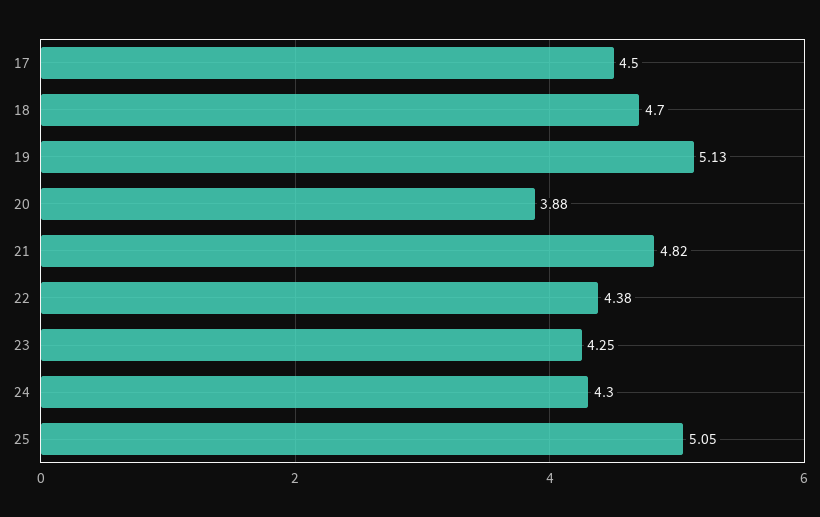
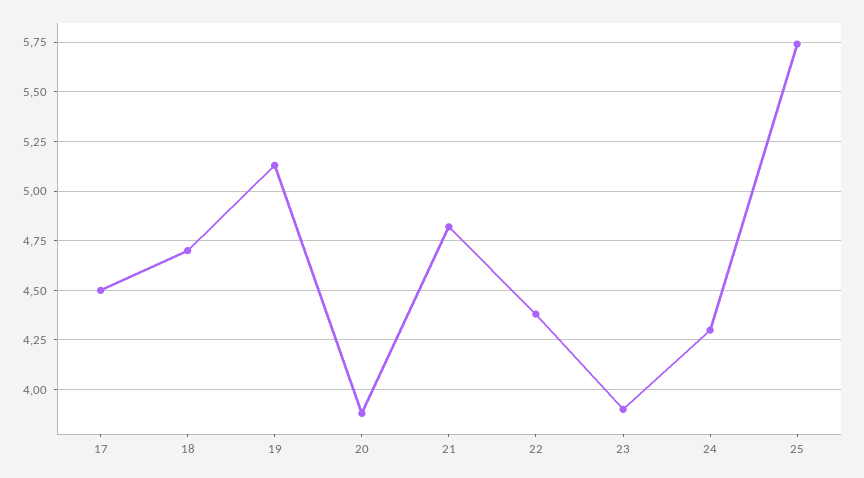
23: 4.25 -> 3.9
25: 5.05 -> 5.75

